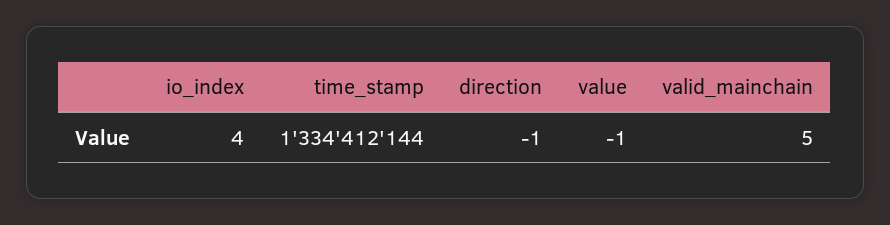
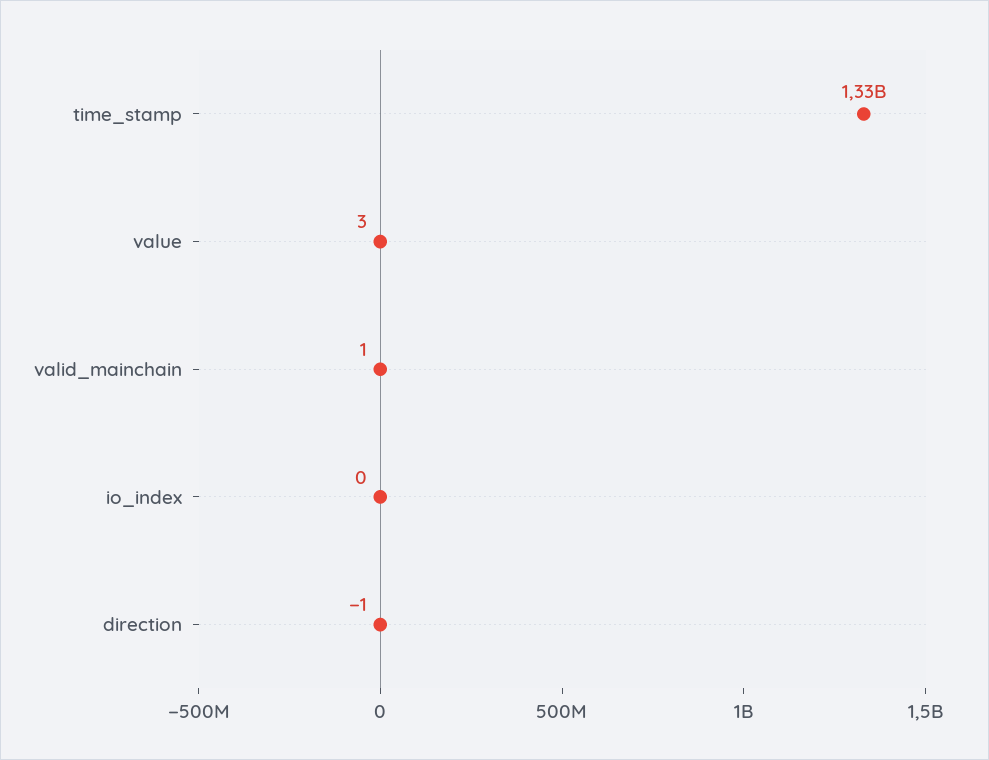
io_index: 4 -> 0
value: -1 -> 3
valid_mainchain: 5 -> 1

